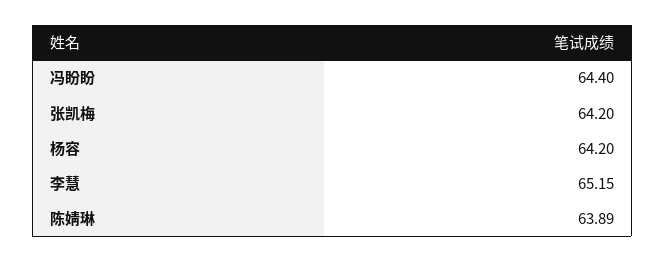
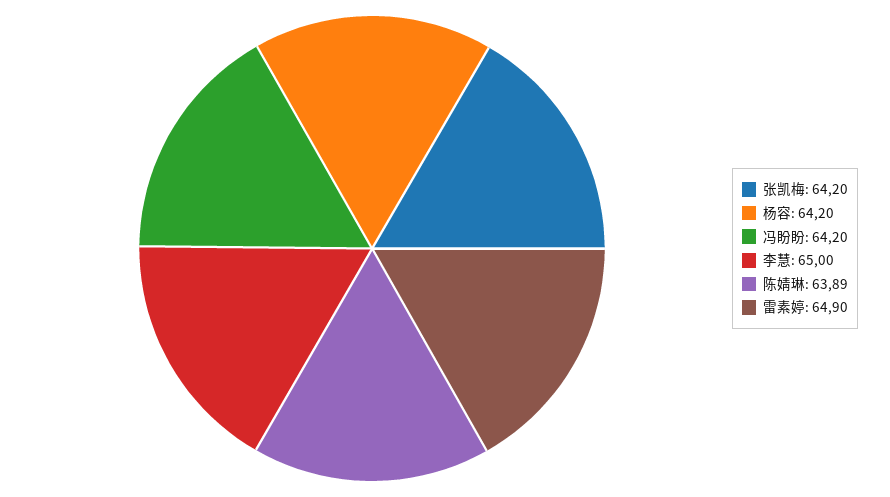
冯盼盼: 64.4 -> 64.2
李慧: 65.15 -> 65
雷素婷: none -> 64.9

